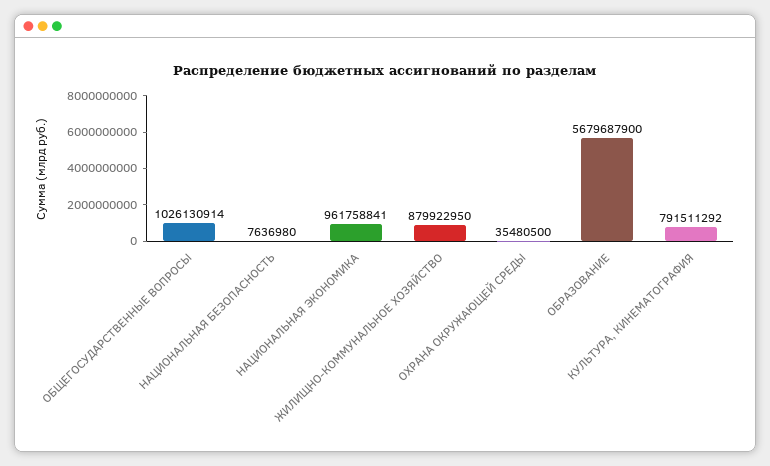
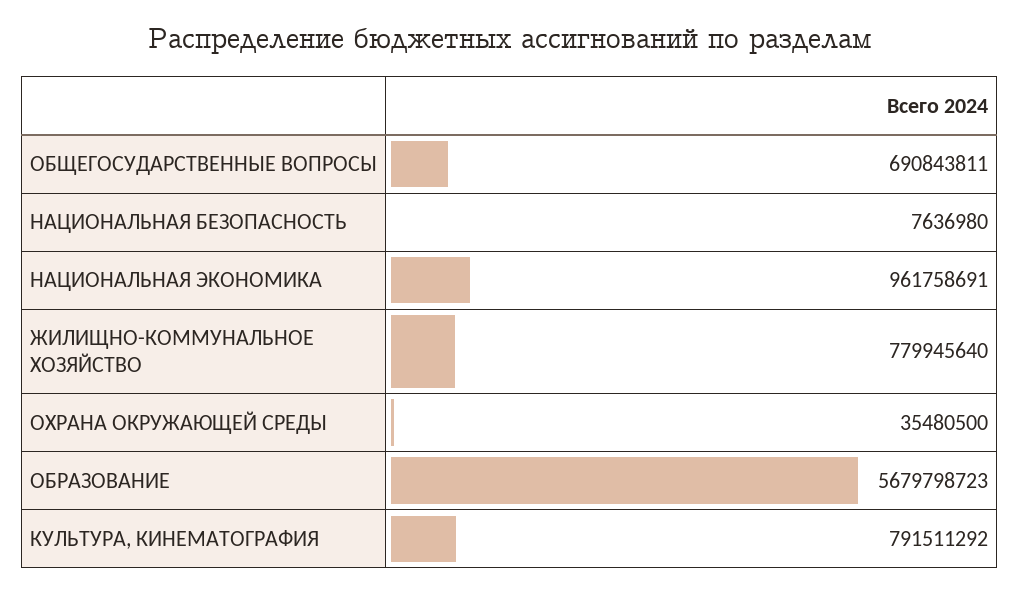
ОБЩЕГОСУДАРСТВЕННЫЕ ВОПРОСЫ: 1026130914 -> 690843811
НАЦИОНАЛЬНАЯ ЭКОНОМИКА: 961758841 -> 961758691
ЖИЛИЩНО-КОММУНАЛЬНОЕ ХОЗЯЙСТВО: 879922950 -> 779945640
ОБРАЗОВАНИЕ: 5679687900 -> 5679798723

